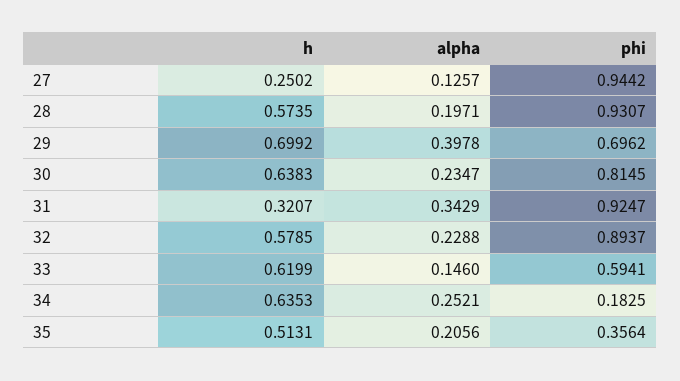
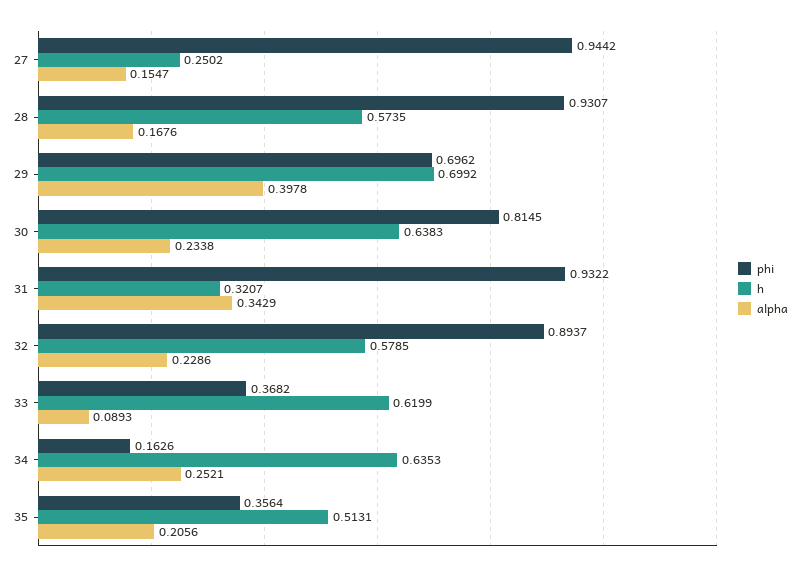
alpha, 27: 0.1257 -> 0.1547
alpha, 28: 0.1971 -> 0.1676
alpha, 30: 0.2347 -> 0.2338
phi, 31: 0.9247 -> 0.9322
alpha, 32: 0.2288 -> 0.2286
alpha, 33: 0.146 -> 0.0893
phi, 33: 0.5941 -> 0.3682
phi, 34: 0.1825 -> 0.1626

